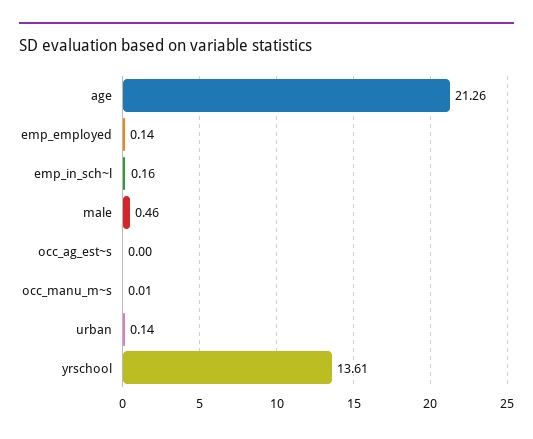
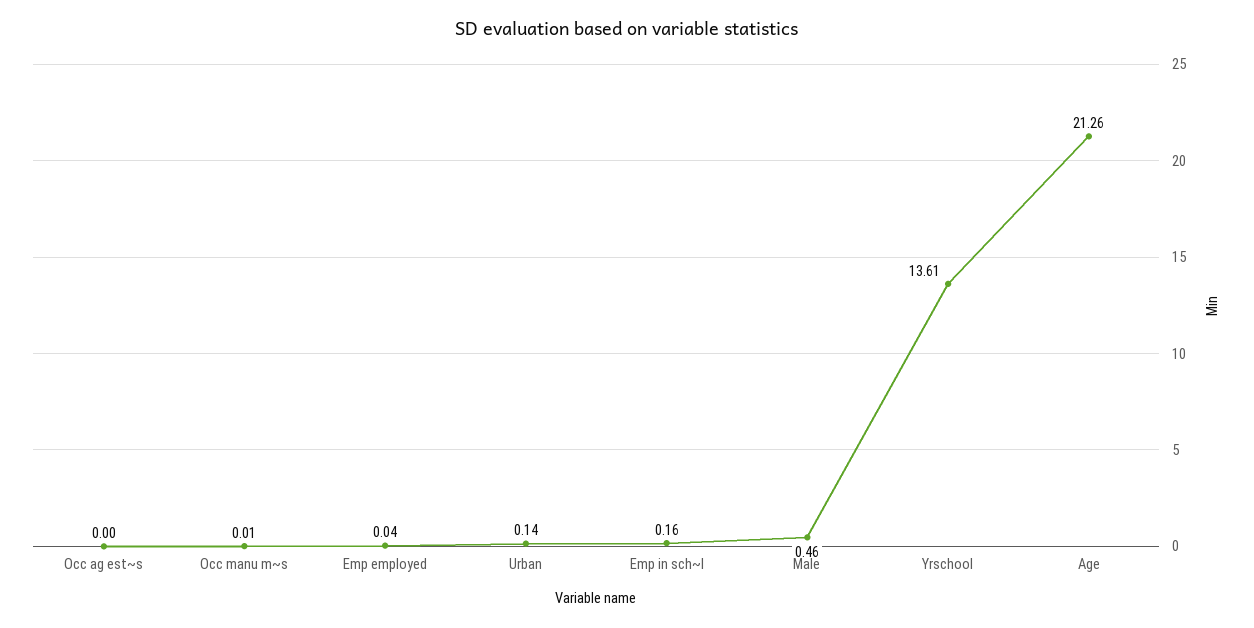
emp_employed: 0.14 -> 0.04

